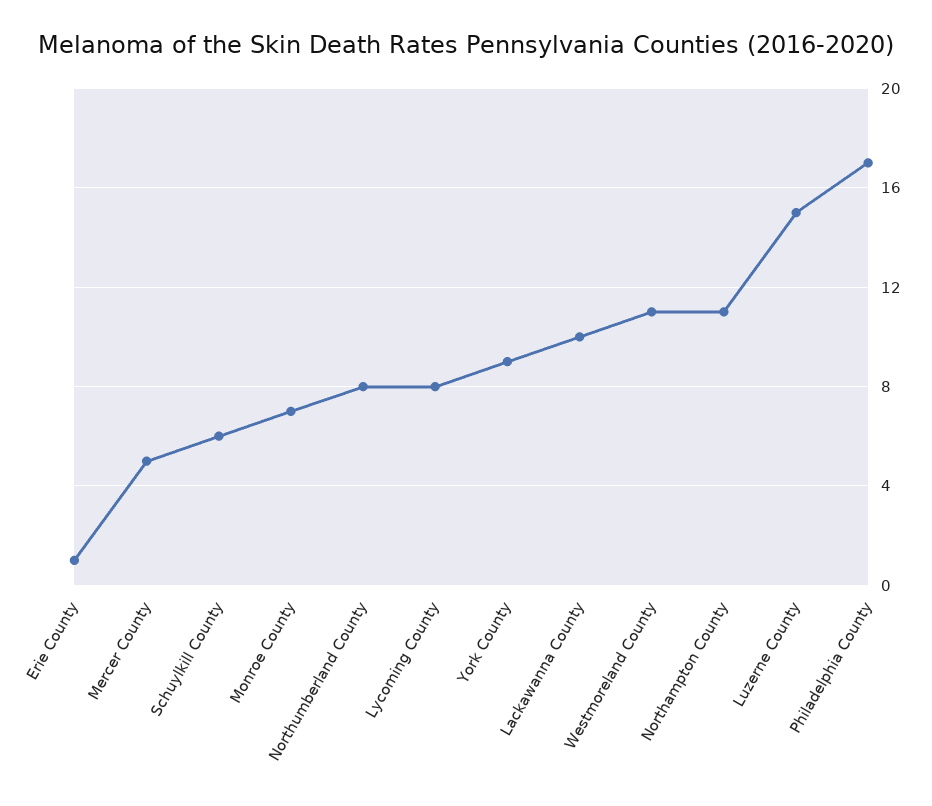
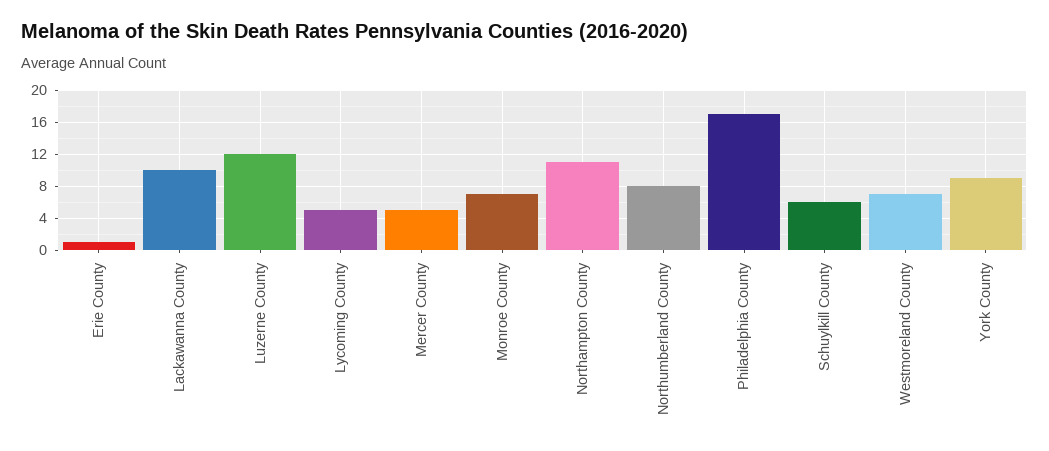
Lycoming County: 8 -> 5
Westmoreland County: 11 -> 7
Luzerne County: 15 -> 12

